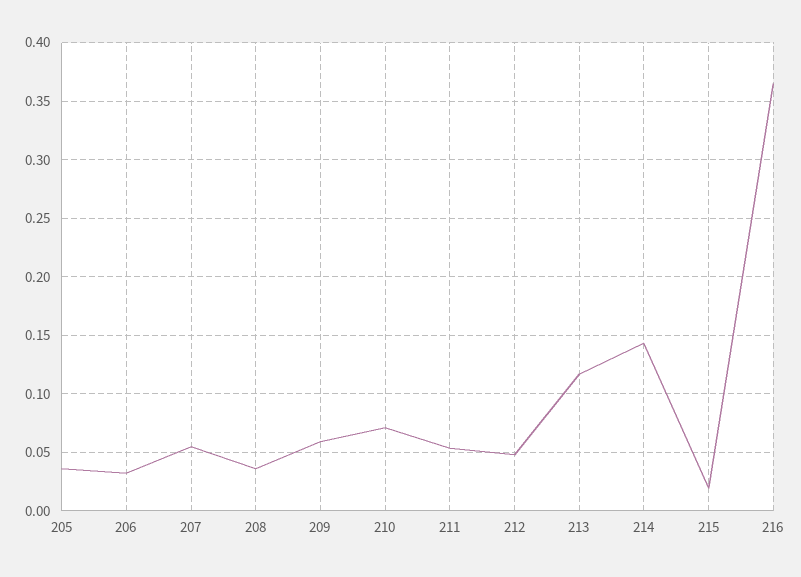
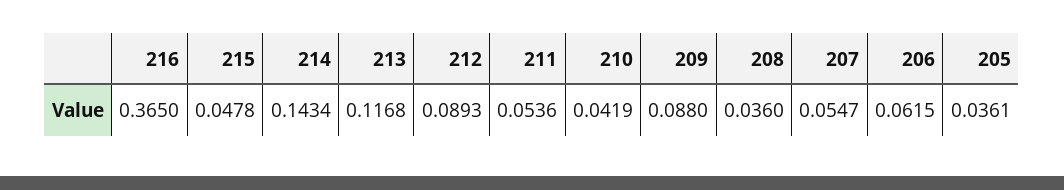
206: 0.03 -> 0.0615
209: 0.06 -> 0.088
210: 0.07 -> 0.0419
212: 0.05 -> 0.0893
215: 0.02 -> 0.0478

